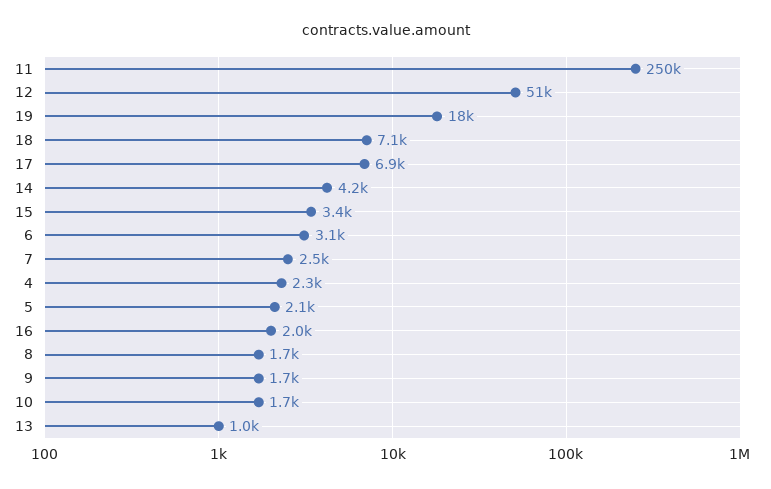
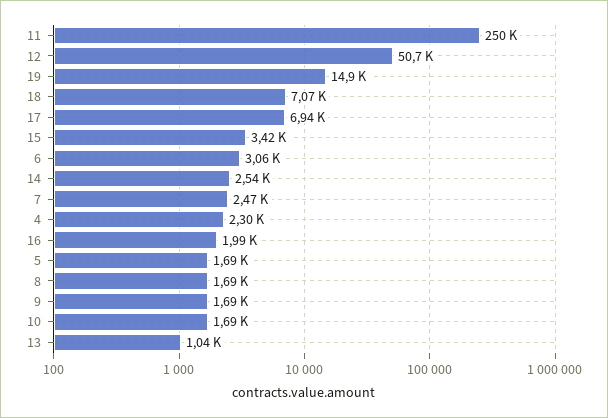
19: 18000 -> 14900
14: 4200 -> 2540
5: 2100 -> 1690

